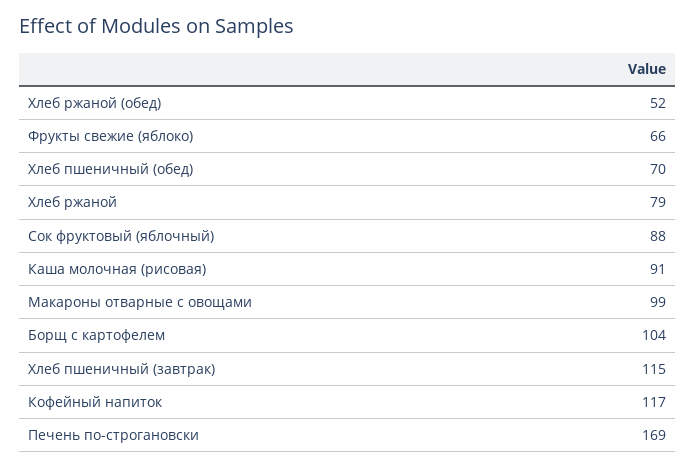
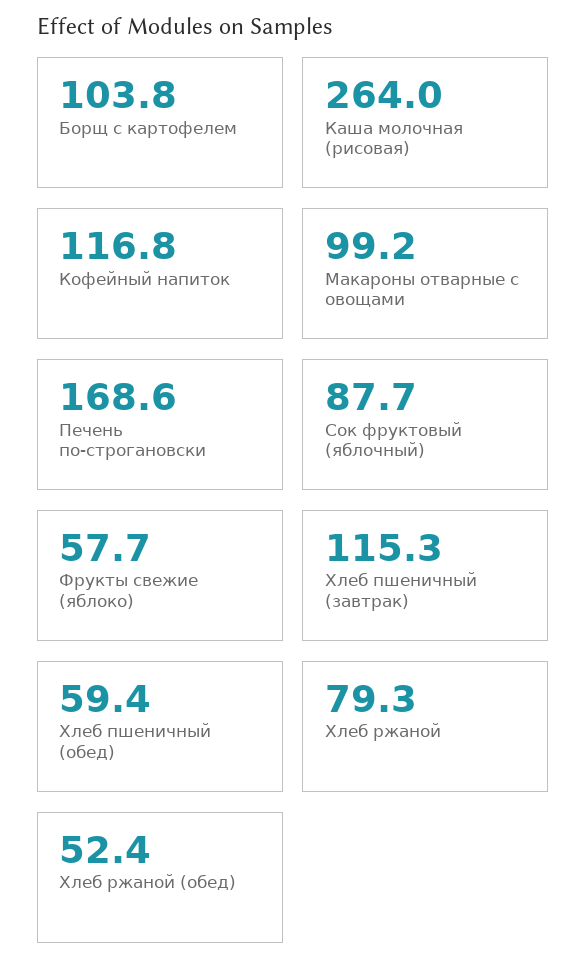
Фрукты свежие (яблоко): 66 -> 57.7
Хлеб пшеничный (обед): 70 -> 59.4
Каша молочная (рисовая): 91 -> 264

